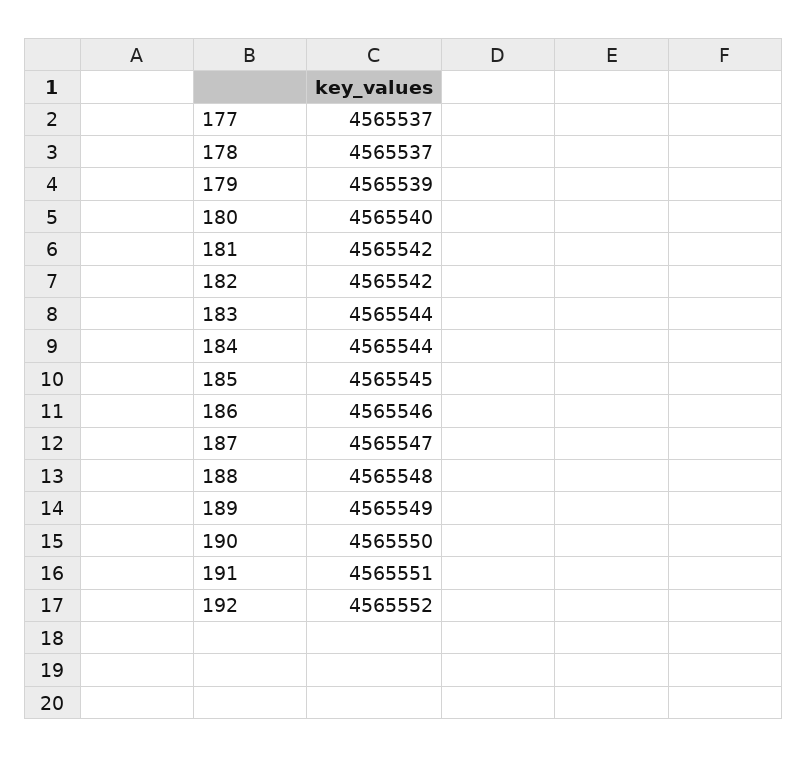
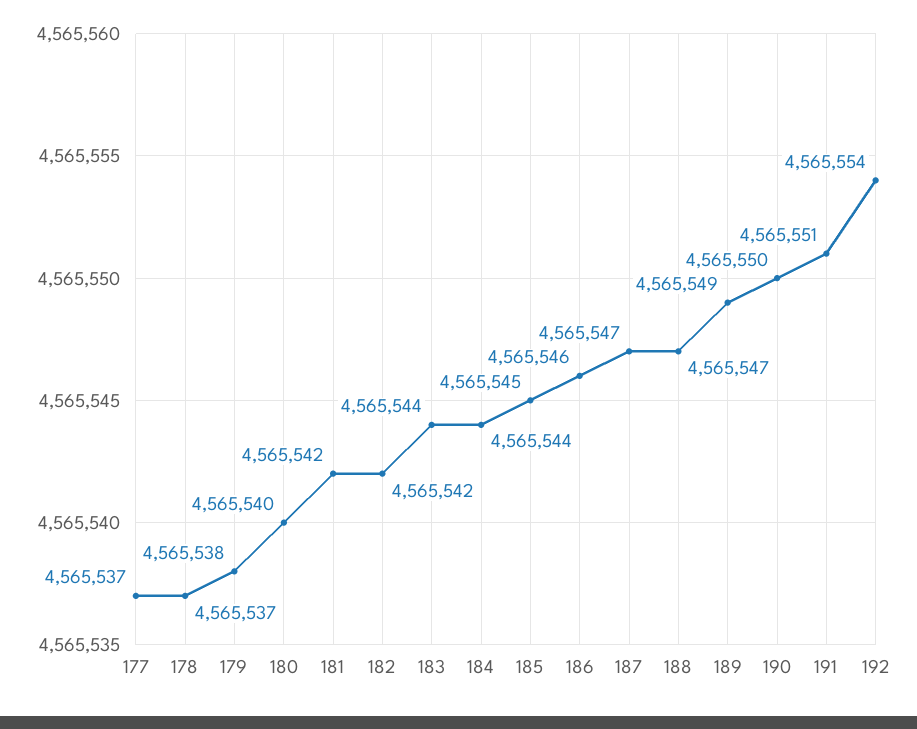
179: 4565539 -> 4565538
188: 4565548 -> 4565547
192: 4565552 -> 4565554

